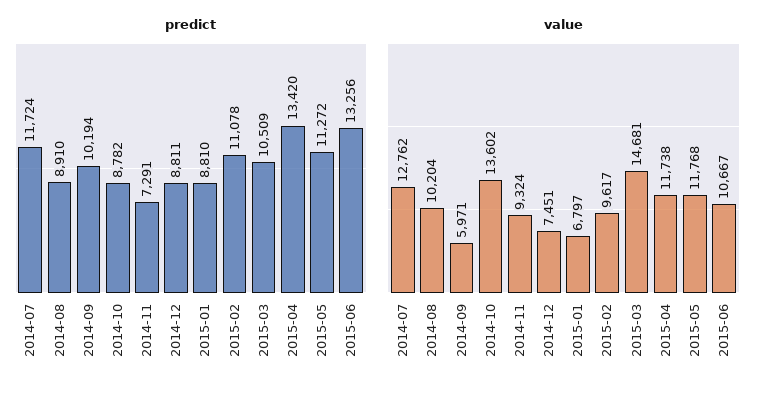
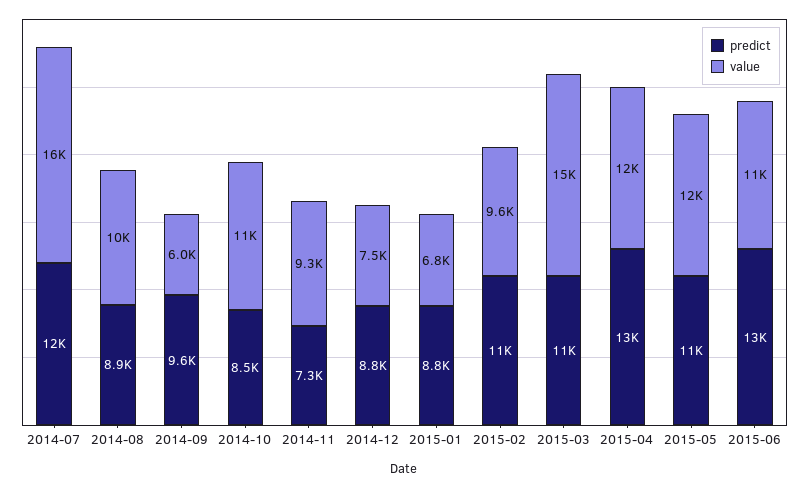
predict, 2014-09: 10194 -> 9600
predict, 2014-10: 8782 -> 8500
value, 2014-07: 12762 -> 16000
value, 2014-10: 13602 -> 11000

